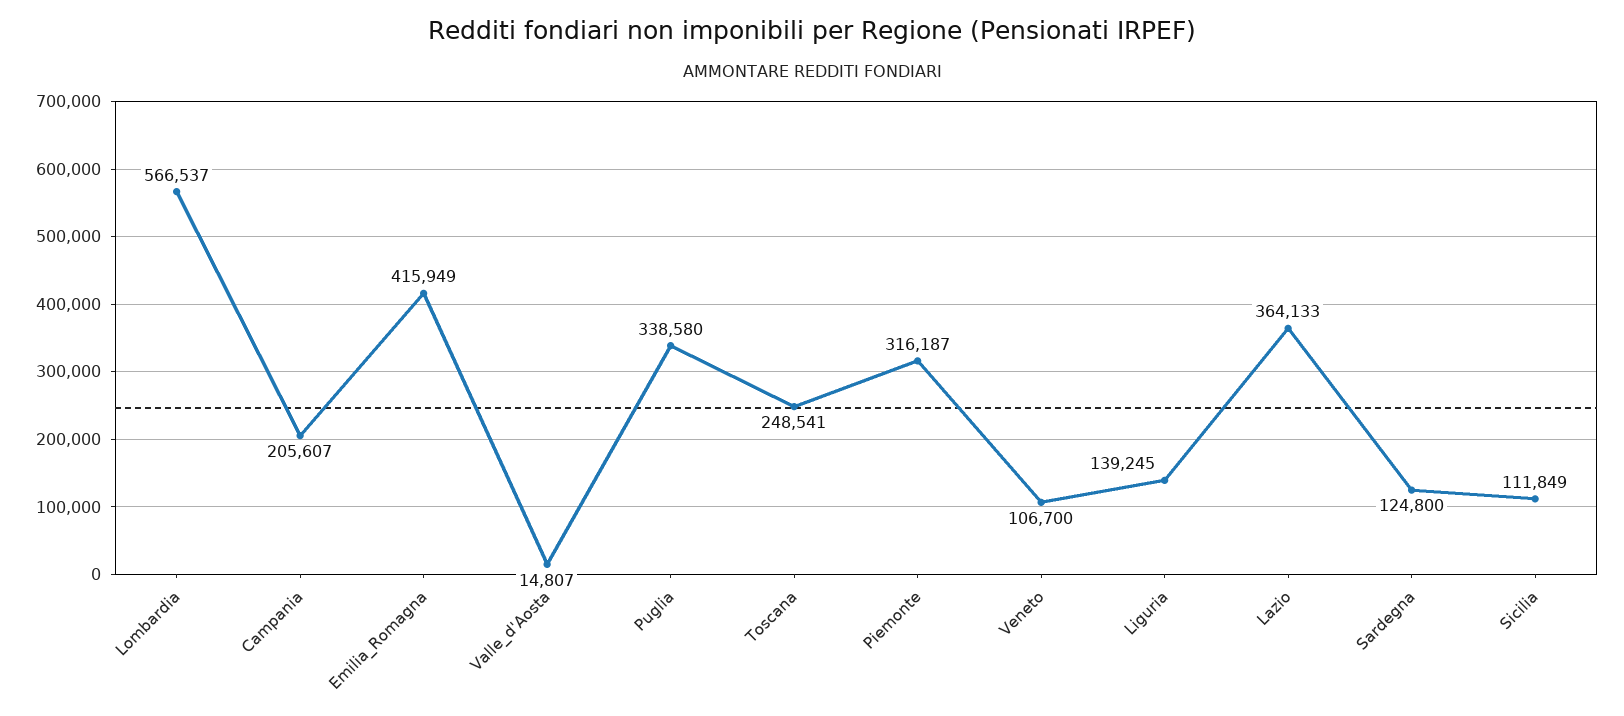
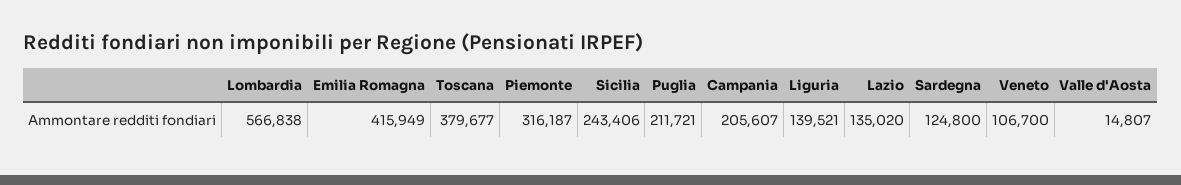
Lombardia: 566537 -> 566838
Puglia: 338580 -> 211721
Toscana: 248541 -> 379677
Liguria: 139245 -> 139521
Lazio: 364133 -> 135020
Sicilia: 111849 -> 243406

